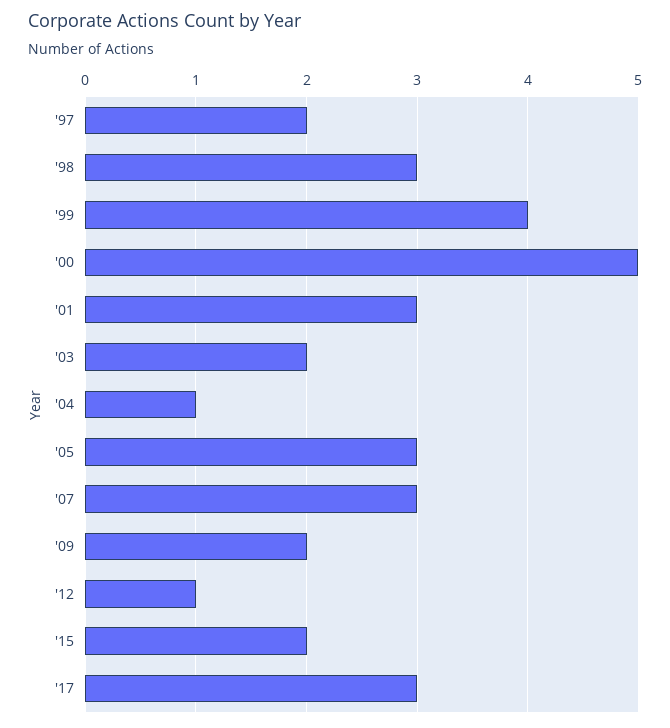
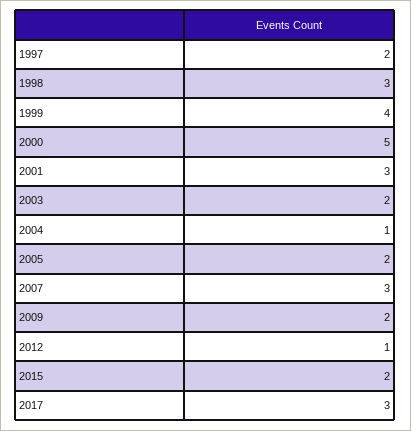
'05: 3 -> 2

